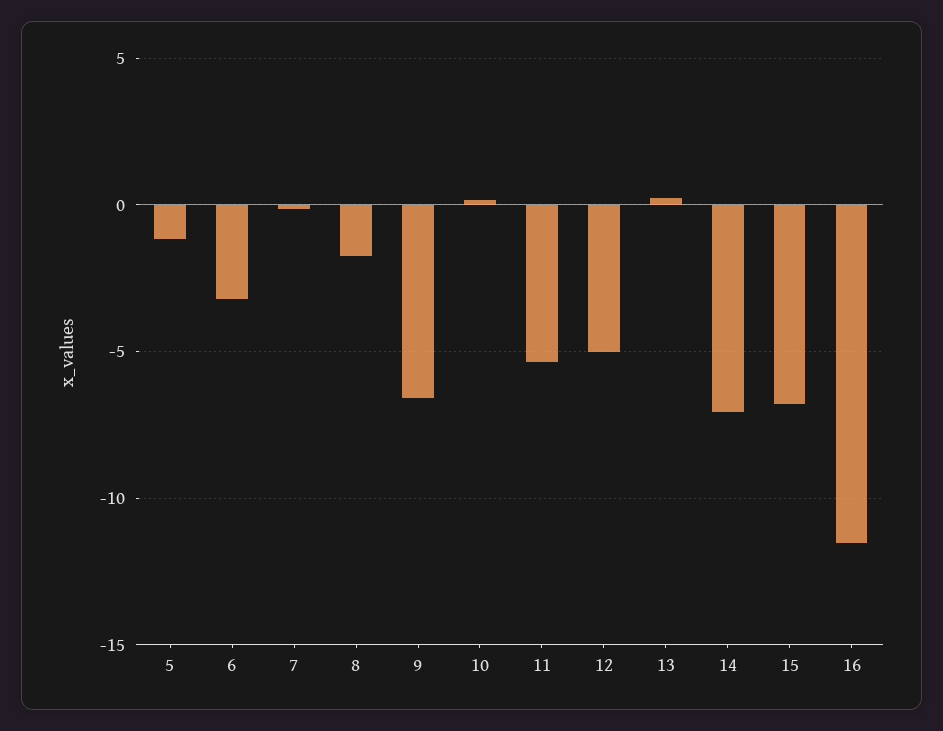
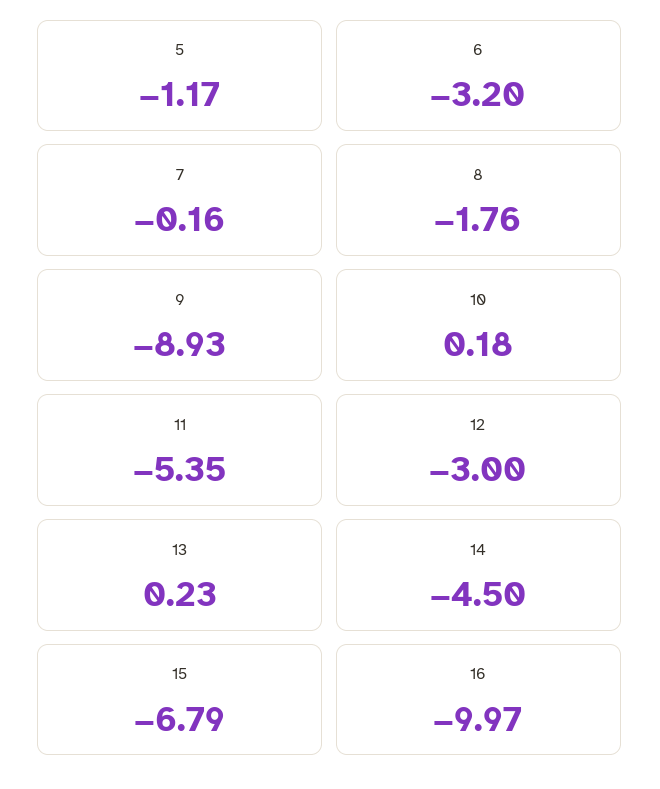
9: -6.5 -> -8.93
12: -5 -> -3
14: -7 -> -4.5
16: -11.5 -> -9.97

